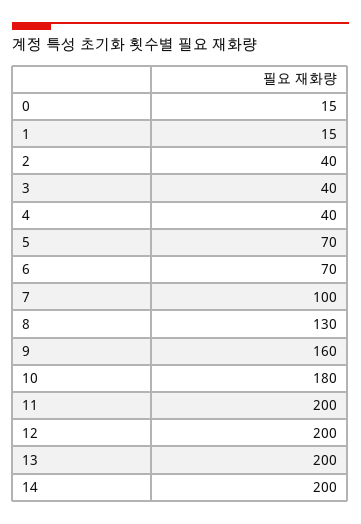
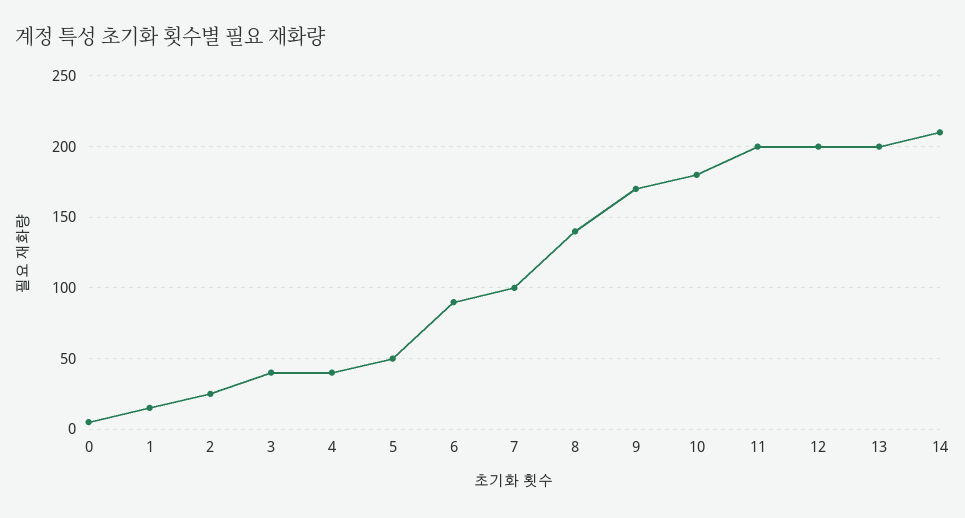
0: 15 -> 5
2: 40 -> 25
5: 70 -> 50
6: 70 -> 90
8: 130 -> 140
9: 160 -> 170
14: 200 -> 210

